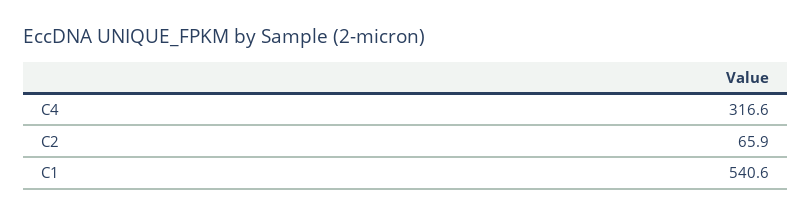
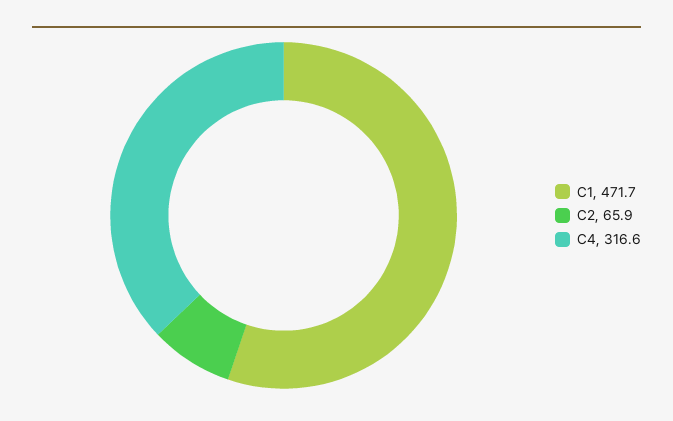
C1: 540.6 -> 471.7

